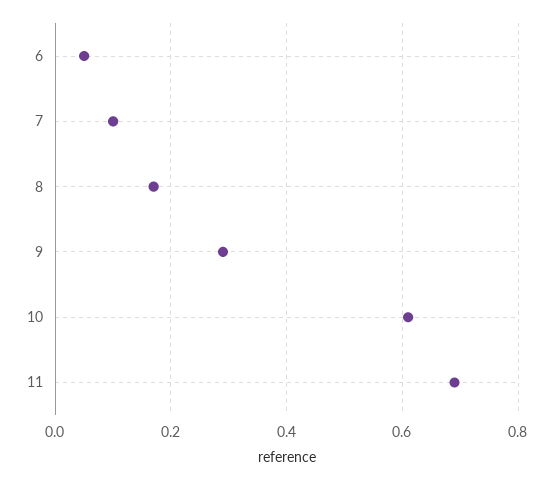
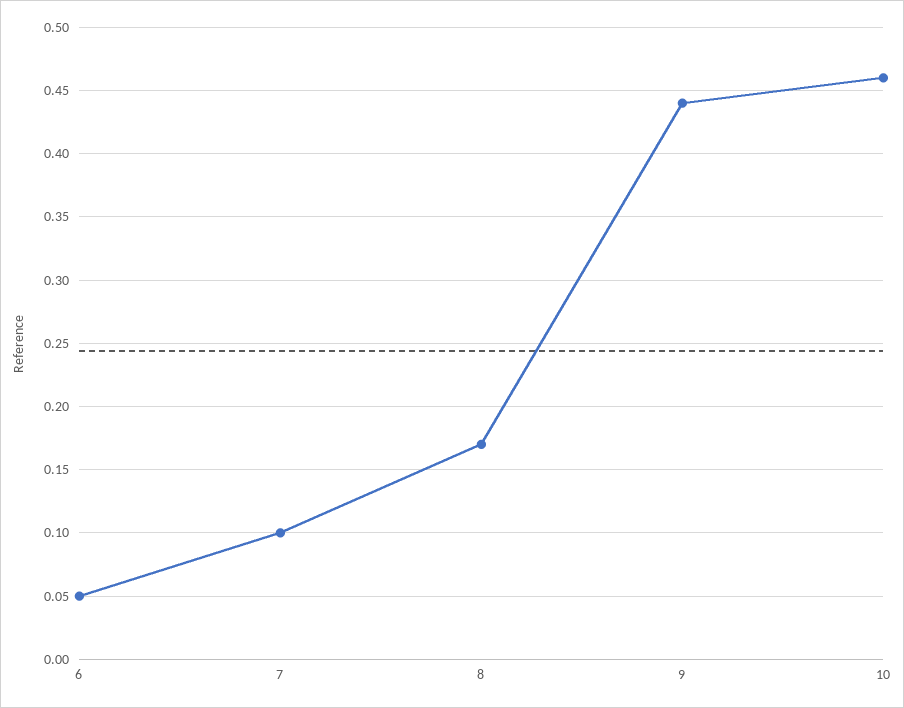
9: 0.3 -> 0.44
10: 0.6 -> 0.46
11: 0.7 -> none

